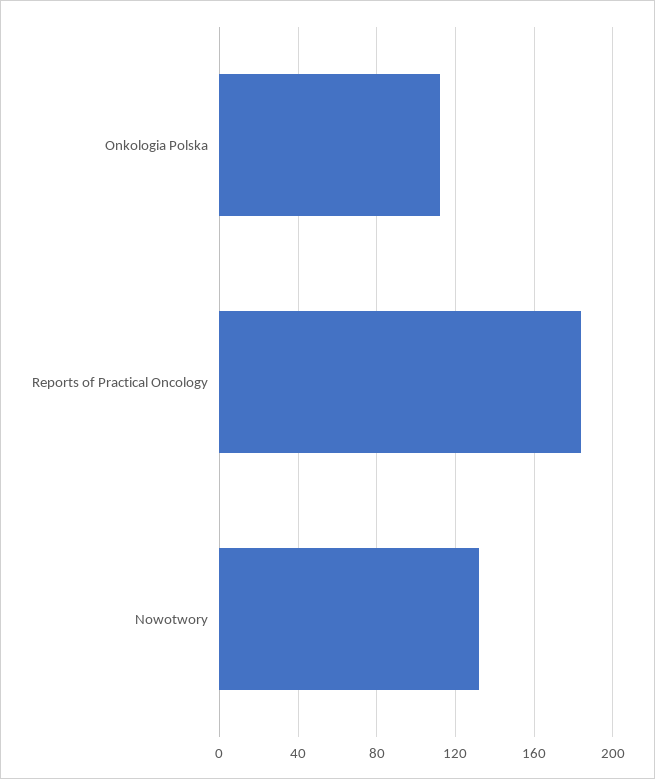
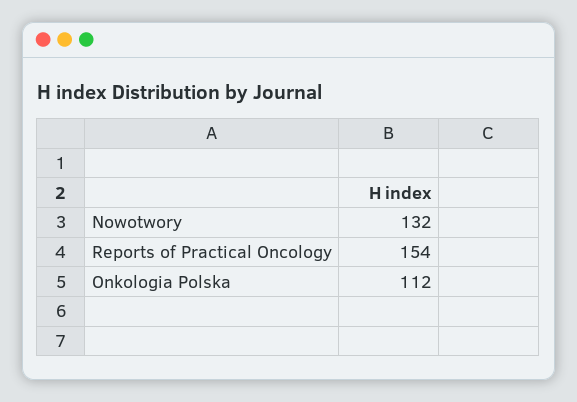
Reports of Practical Oncology: 185 -> 154

